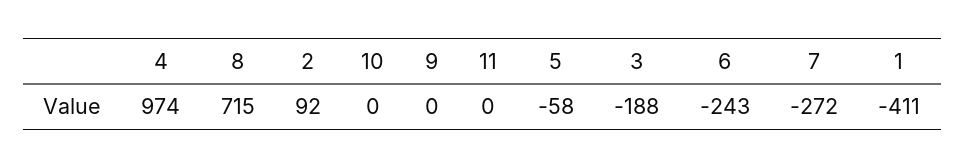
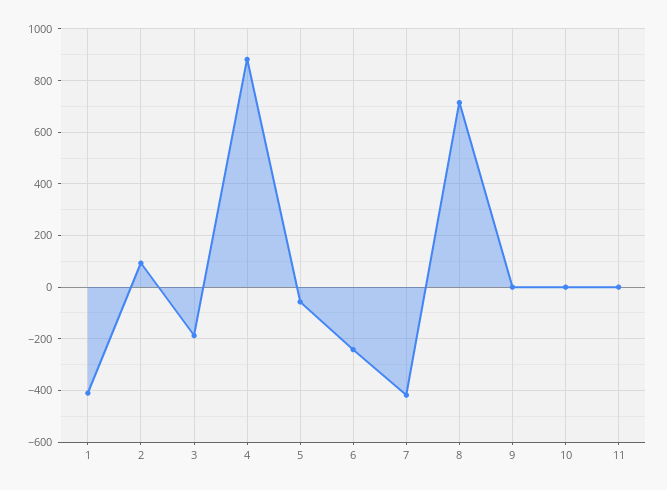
4: 974 -> 875
7: -272 -> -425

